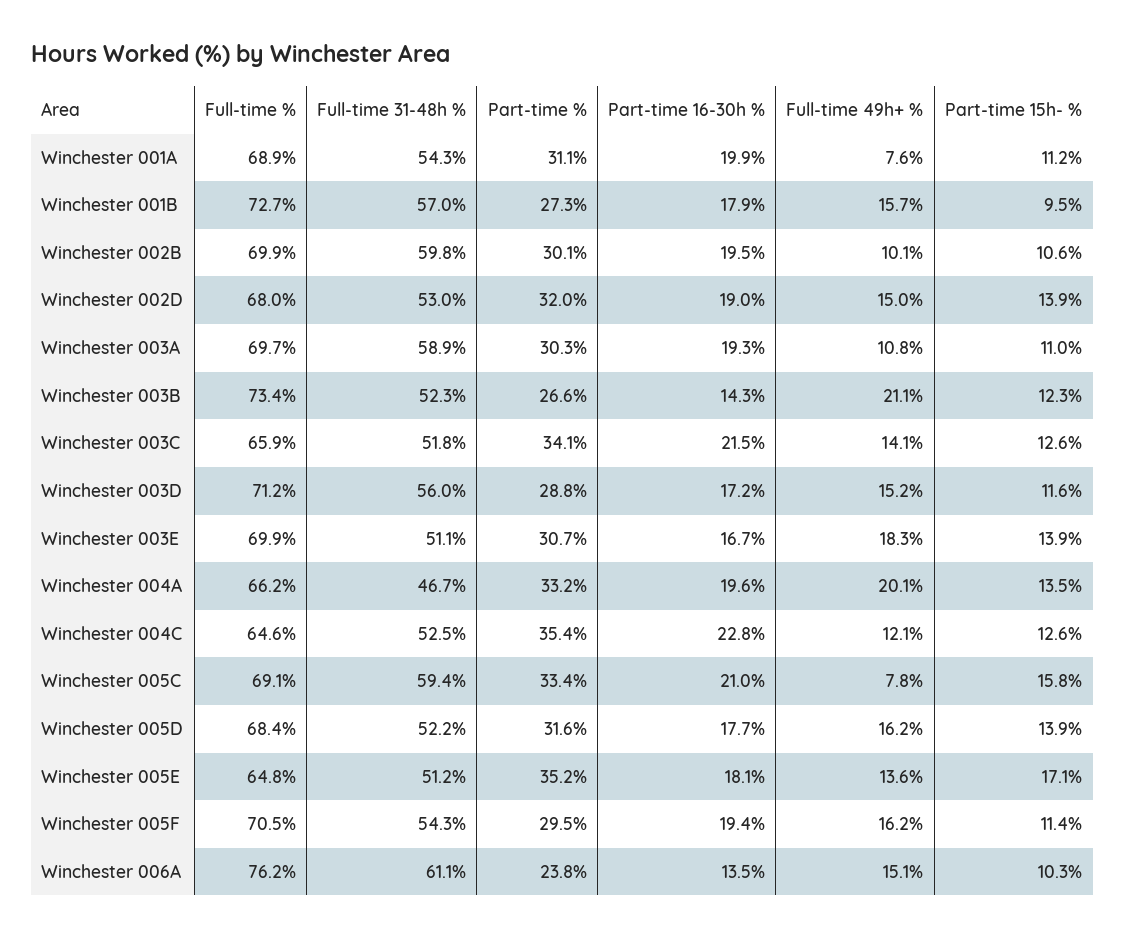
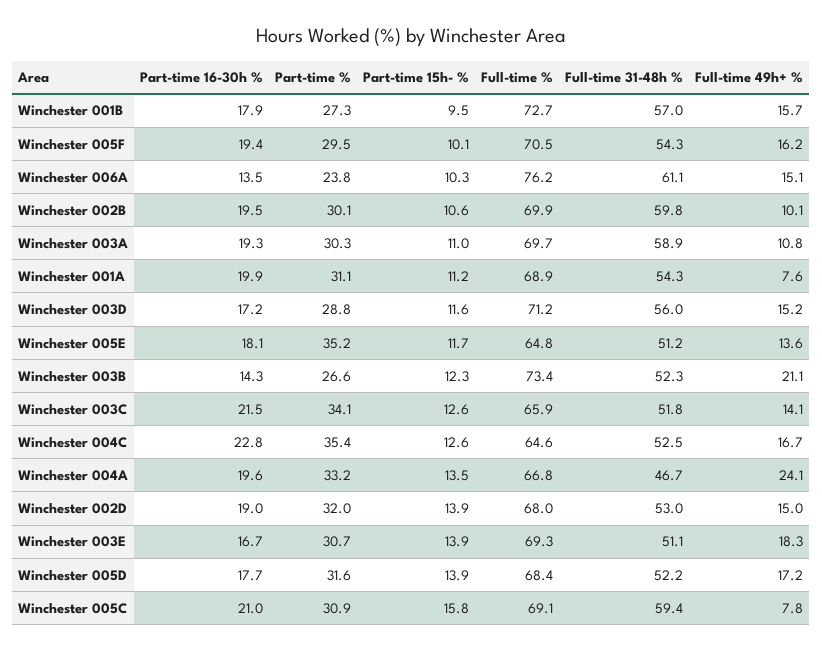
Full-time %, Winchester 003E: 69.9 -> 69.3
Full-time %, Winchester 004A: 66.2 -> 66.8
Full-time 49h+ %, Winchester 004A: 20.1 -> 24.1
Full-time 49h+ %, Winchester 004C: 12.1 -> 16.7
Part-time %, Winchester 005C: 33.4 -> 30.9
Full-time 49h+ %, Winchester 005D: 16.2 -> 17.2
Part-time 15h- %, Winchester 005E: 17.1 -> 11.7
Part-time 15h- %, Winchester 005F: 11.4 -> 10.1

